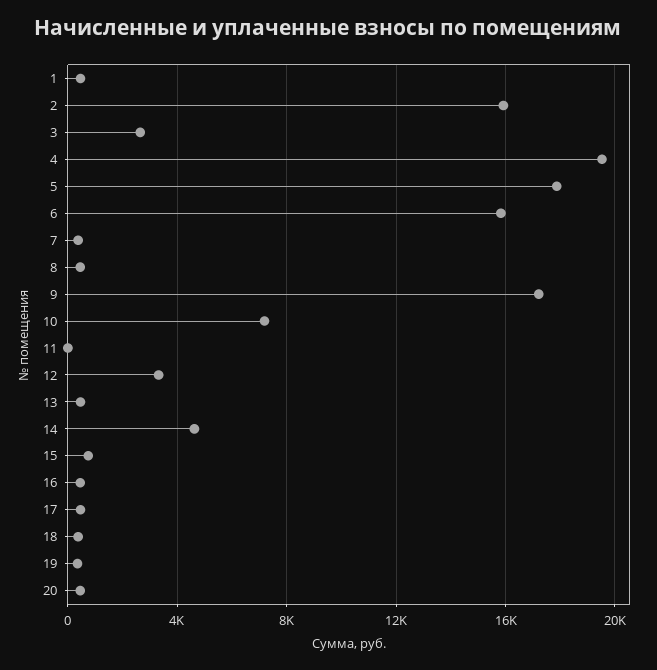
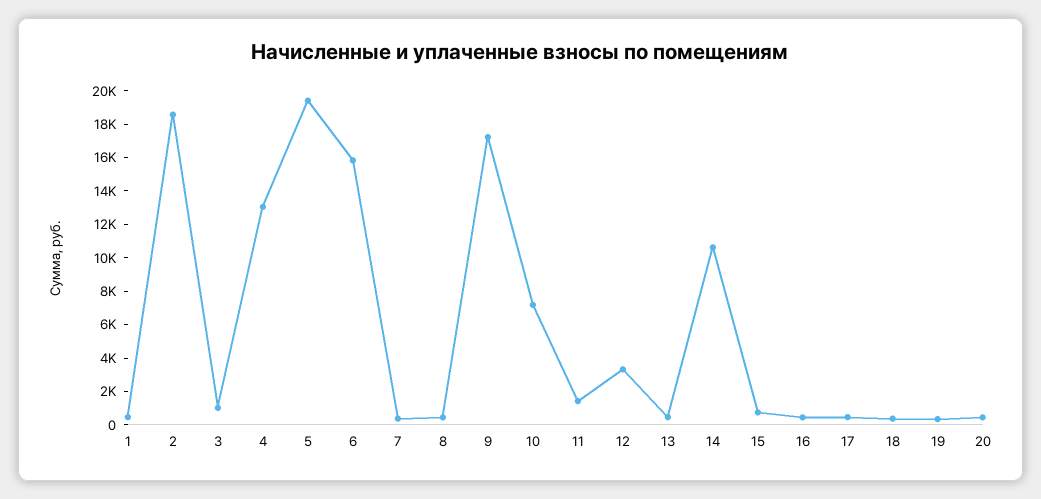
2: 16000 -> 18500
3: 2500 -> 1000
4: 19500 -> 13000
5: 18000 -> 19500
11: 0 -> 1500
14: 4500 -> 10500

